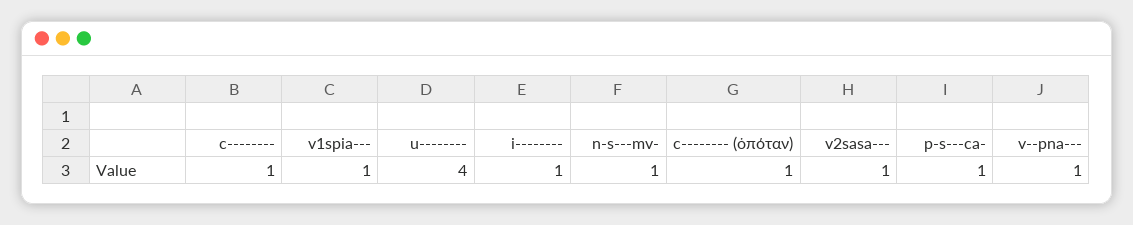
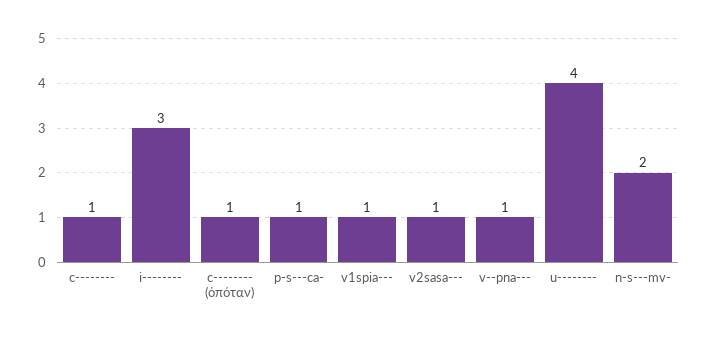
i--------: 1 -> 3
n-s---mv-: 1 -> 2

